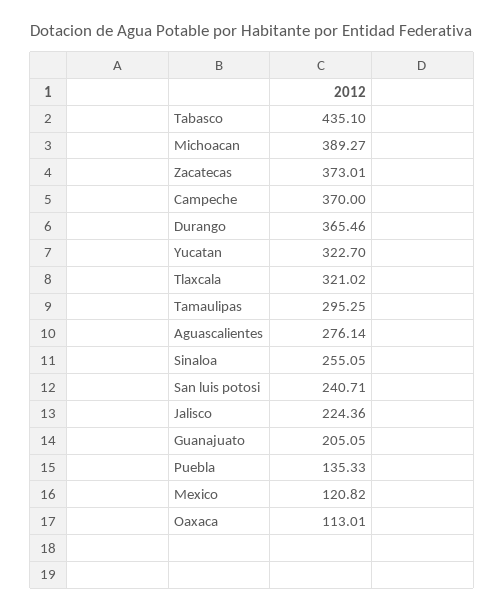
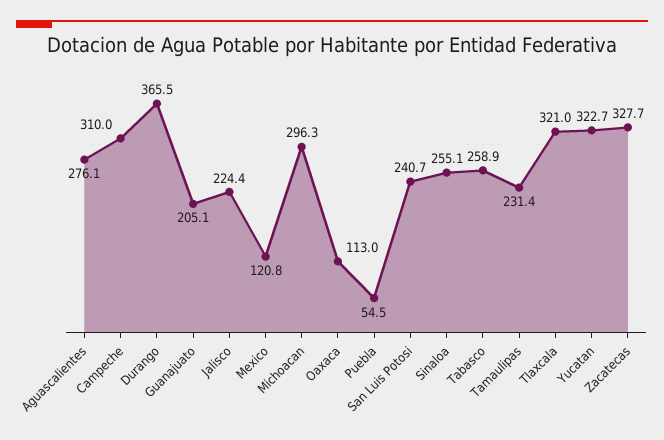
Tabasco: 435.1 -> 258.9
Michoacan: 389.27 -> 296.3
Zacatecas: 373.01 -> 327.7
Campeche: 370 -> 310
Tamaulipas: 295.25 -> 231.4
Puebla: 135.33 -> 54.5

